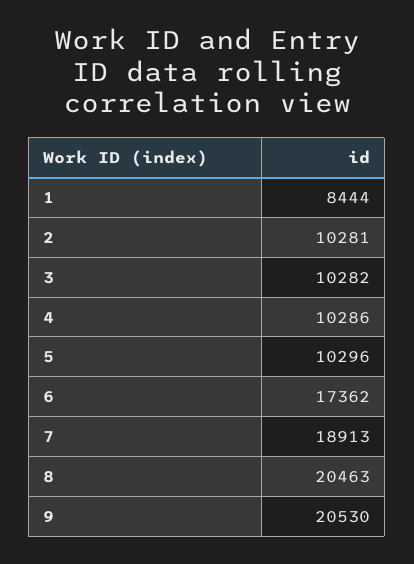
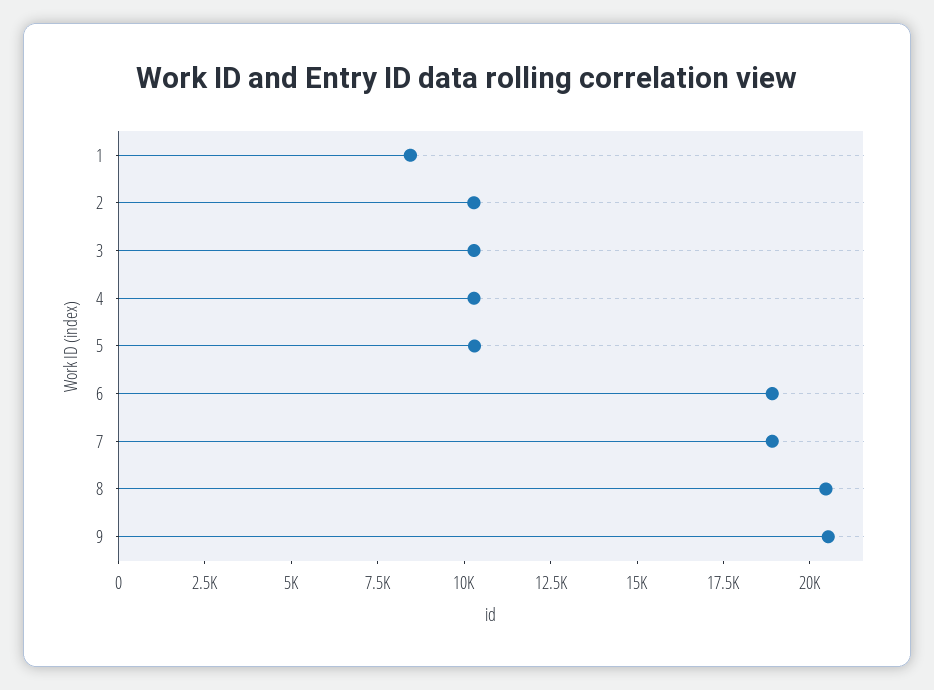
6: 17362 -> 19000

